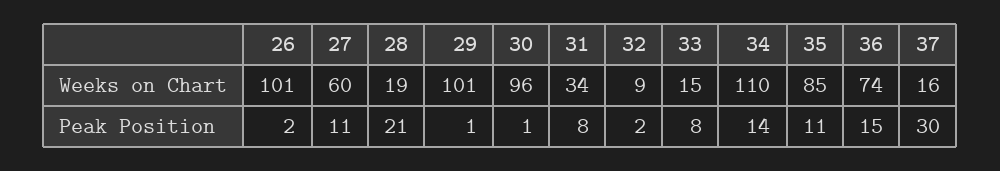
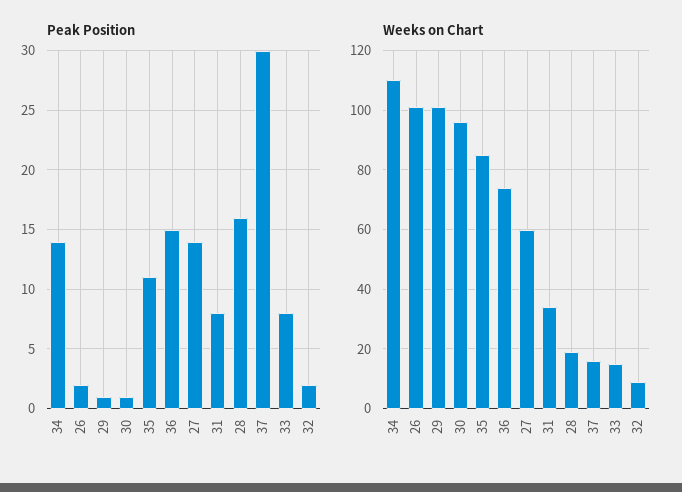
Peak Position, 27: 11 -> 14
Peak Position, 28: 21 -> 16

